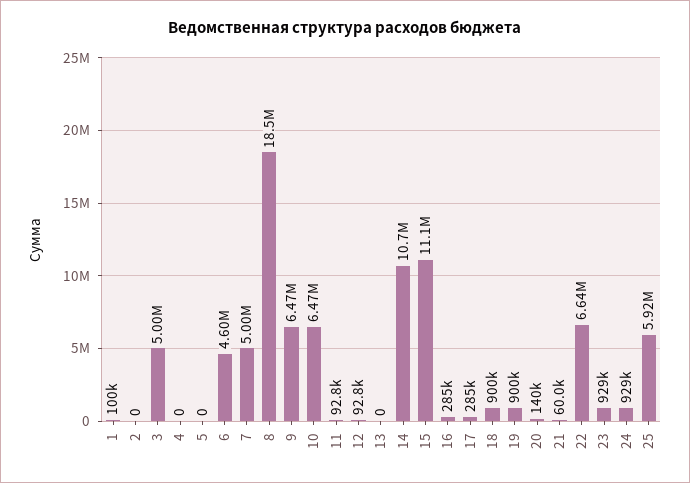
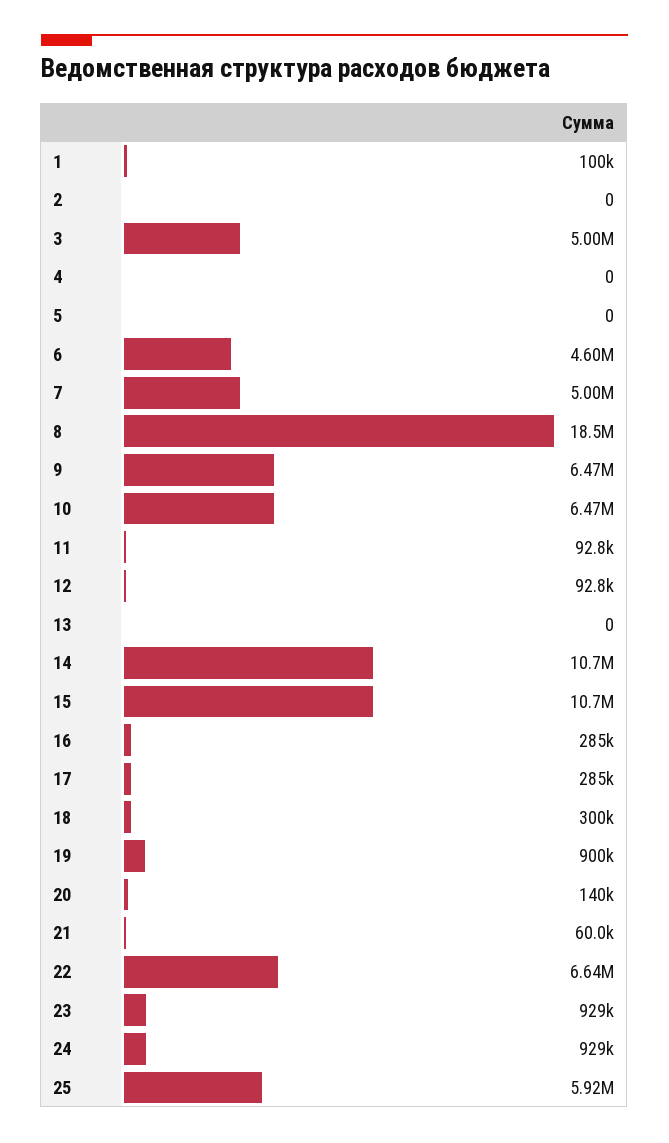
15: 11100000 -> 10700000
18: 900000 -> 300000

